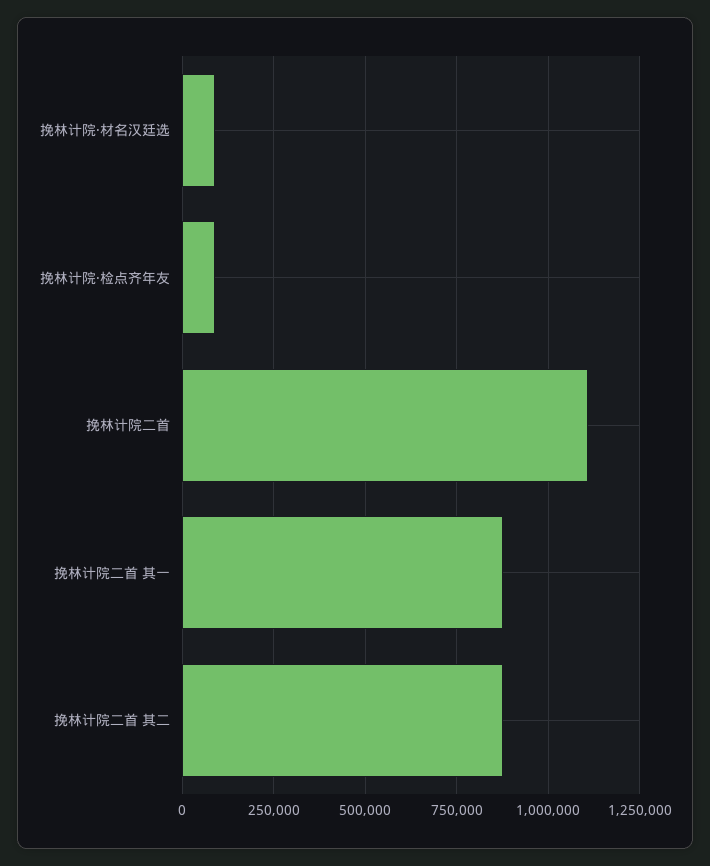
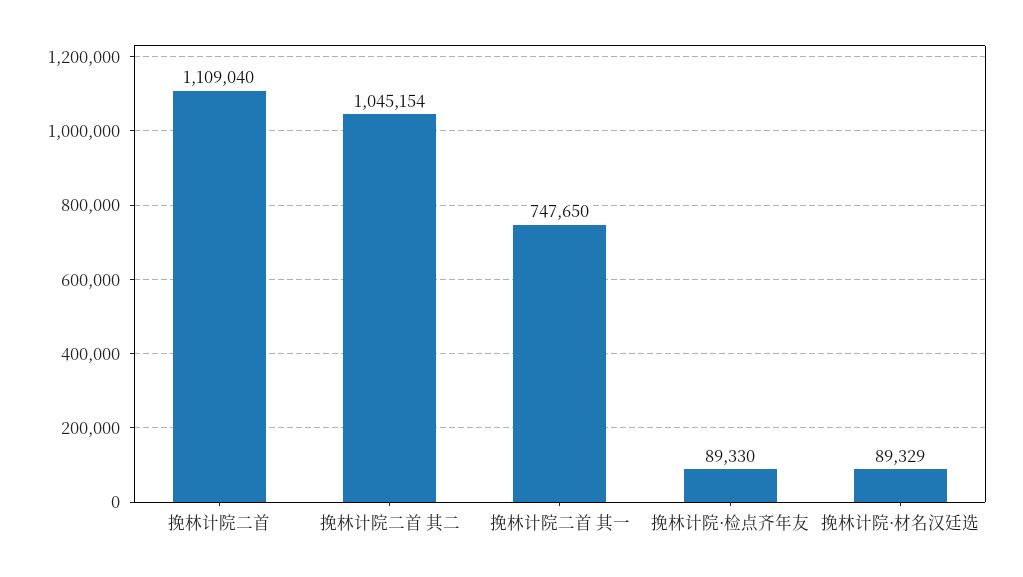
挽林计院二首 其一: 875000 -> 747650
挽林计院二首 其二: 875000 -> 1045154

